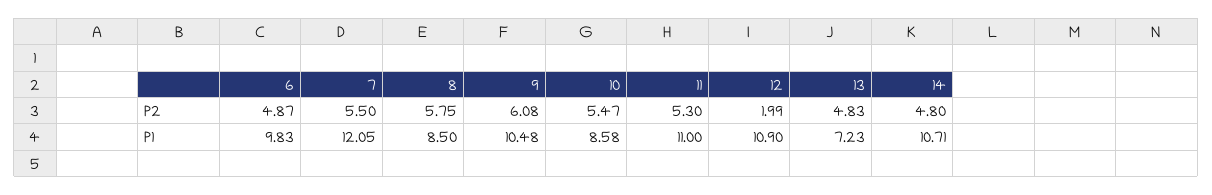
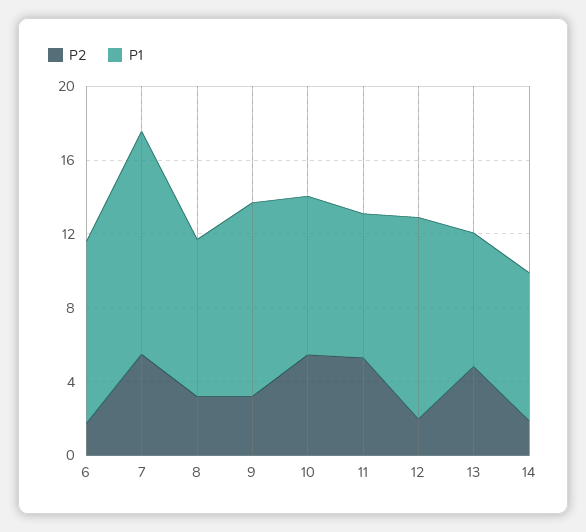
P2, 6: 4.87 -> 2
P2, 8: 5.75 -> 3
P2, 9: 6.08 -> 3
P2, 14: 4.8 -> 2
P1, 11: 11 -> 8
P1, 14: 10.71 -> 8

